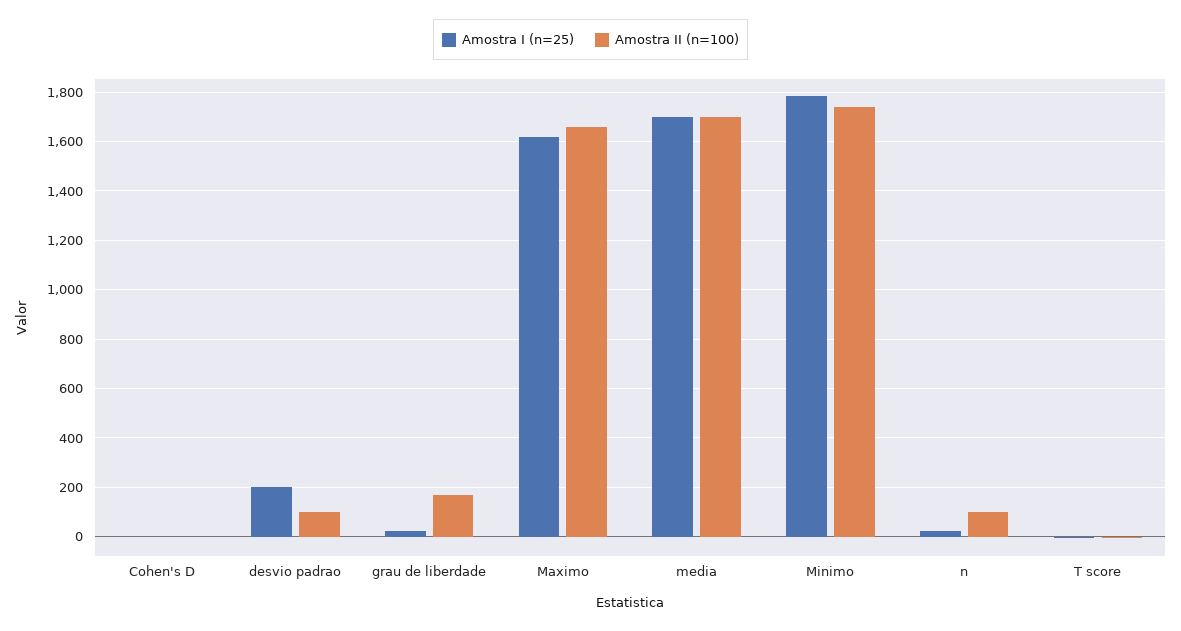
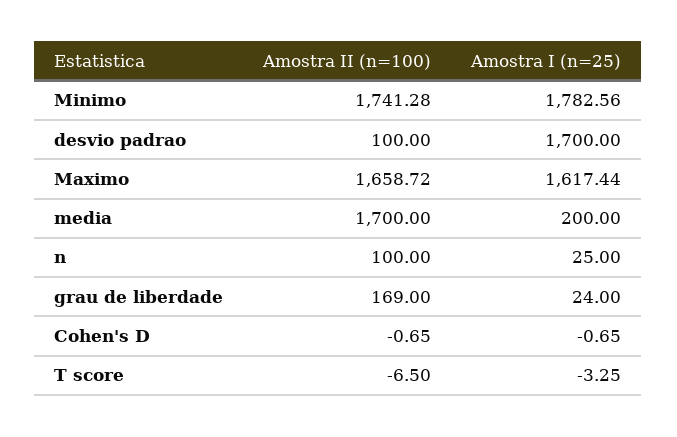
Amostra I (n=25), desvio padrao: 200 -> 1700
Amostra I (n=25), media: 1700 -> 200

